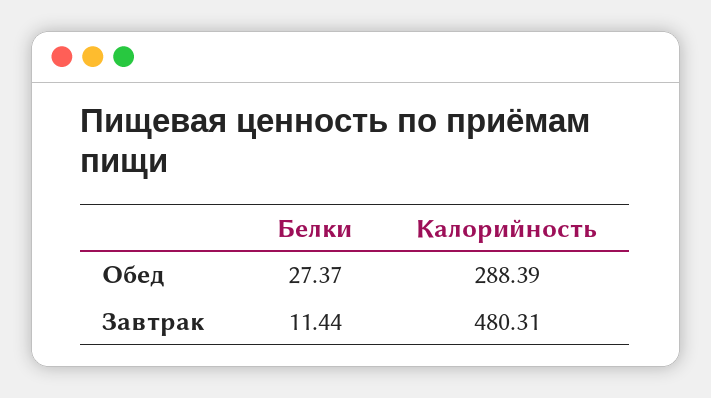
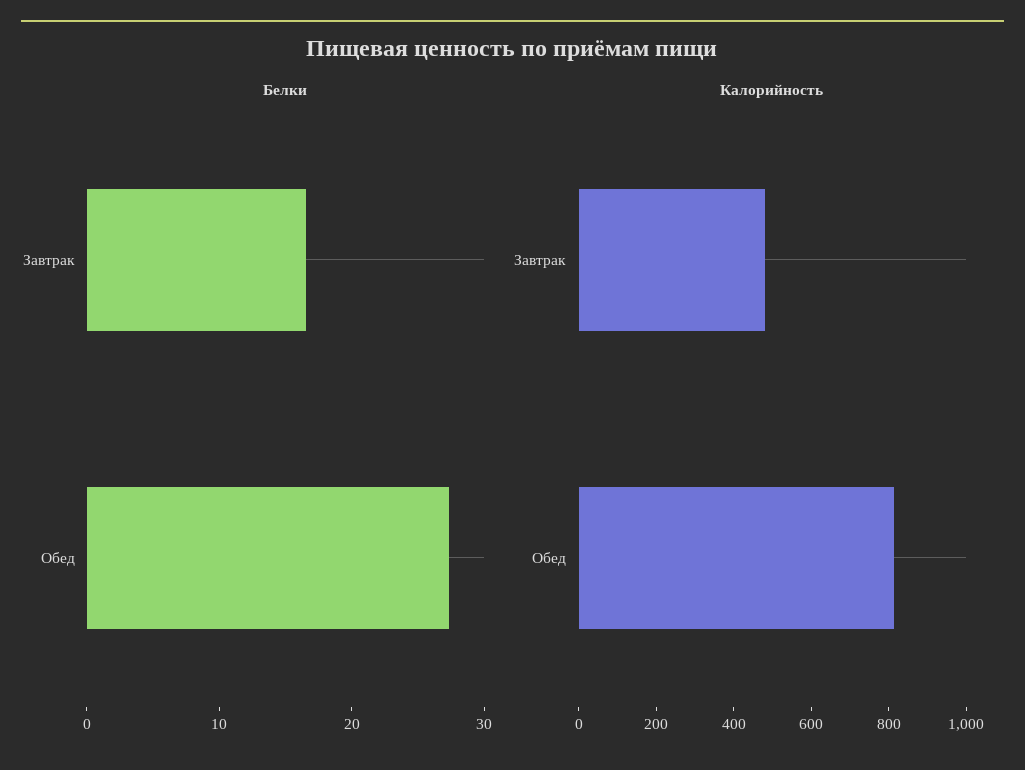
Калорийность, Обед: 288.39 -> 800
Белки, Завтрак: 11.44 -> 16

